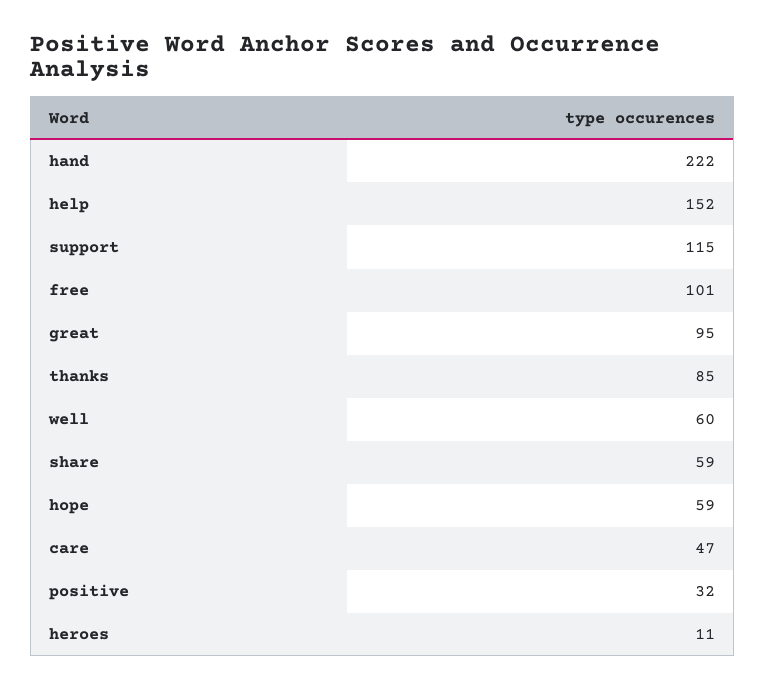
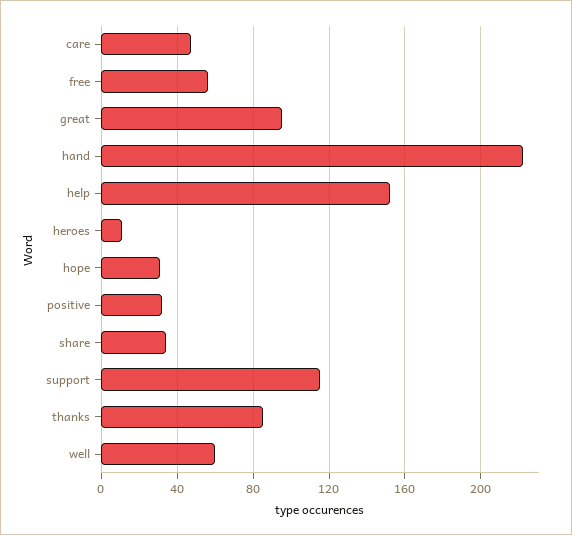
free: 101 -> 55
share: 59 -> 35
hope: 59 -> 30

